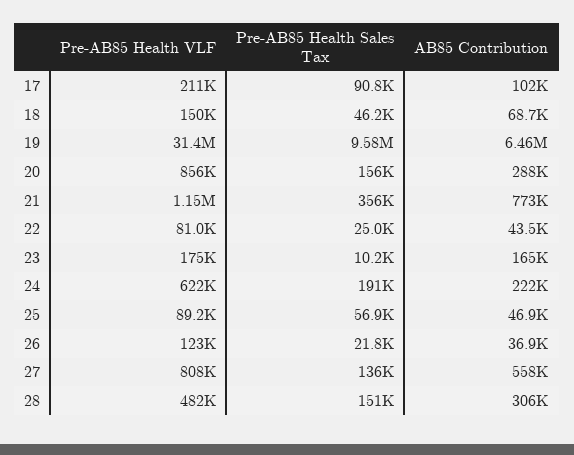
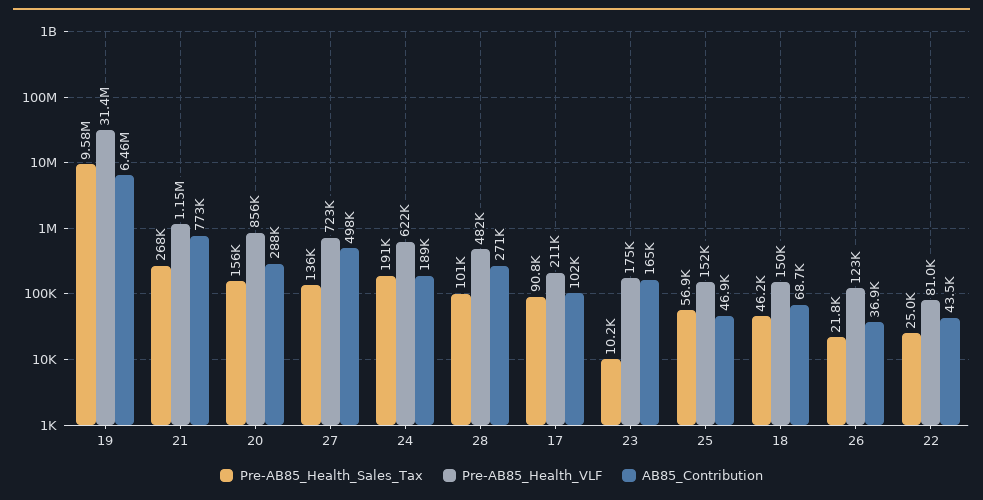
Pre-AB85 Health Sales Tax, 21: 356000 -> 268000
AB85 Contribution, 24: 222000 -> 189000
Pre-AB85 Health VLF, 25: 89200 -> 152000
Pre-AB85 Health VLF, 27: 808000 -> 723000
AB85 Contribution, 27: 558000 -> 498000
Pre-AB85 Health Sales Tax, 28: 151000 -> 101000
AB85 Contribution, 28: 306000 -> 271000

